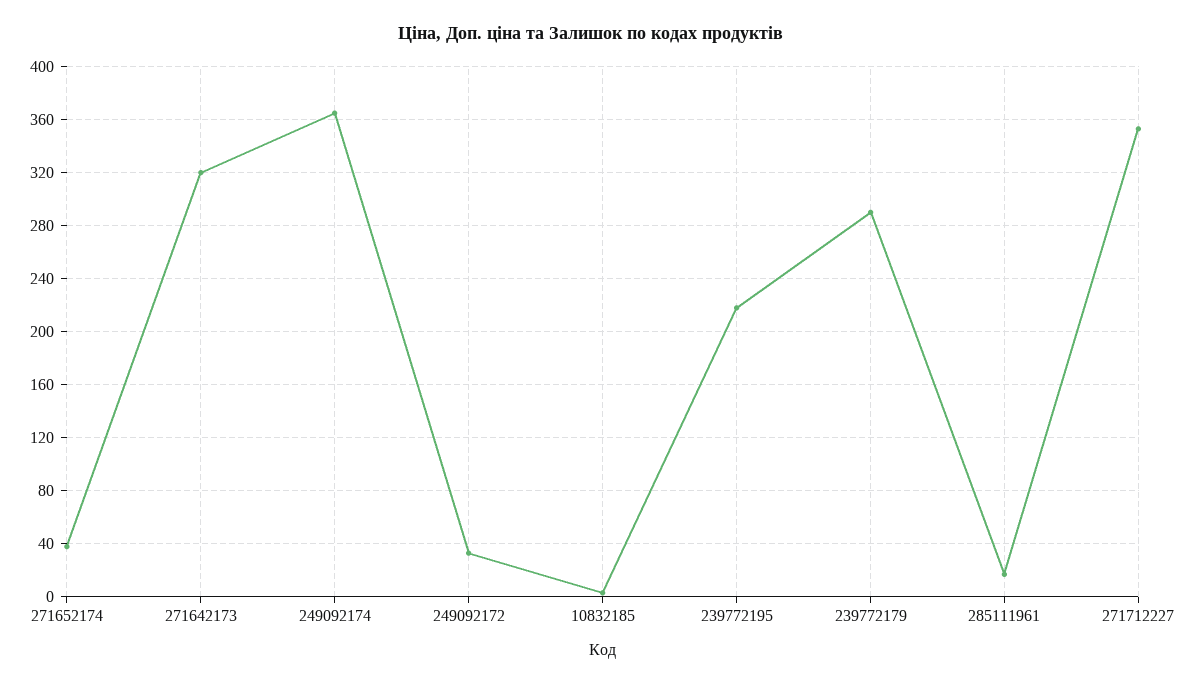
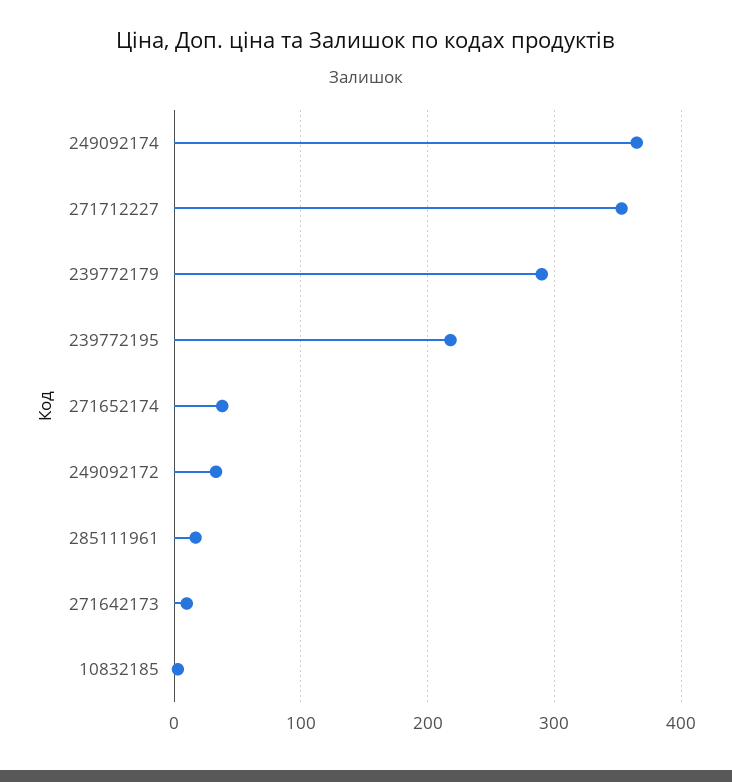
271642173: 320 -> 10

